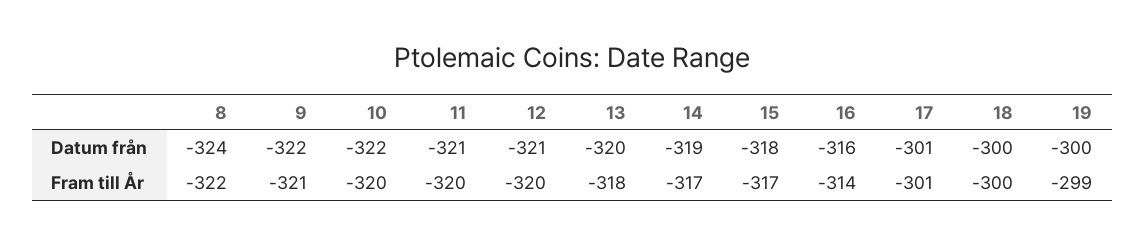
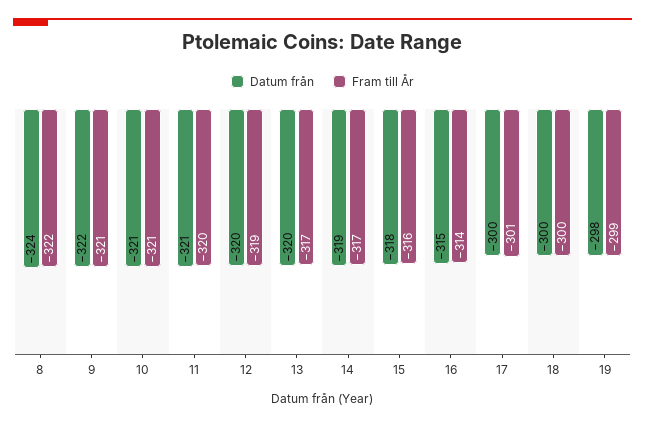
Datum från, 10: -322 -> -321
Datum från, 12: -321 -> -320
Datum från, 16: -316 -> -315
Datum från, 17: -301 -> -300
Datum från, 19: -300 -> -298
Fram till År, 10: -320 -> -321
Fram till År, 12: -320 -> -319
Fram till År, 13: -318 -> -317
Fram till År, 15: -317 -> -316

